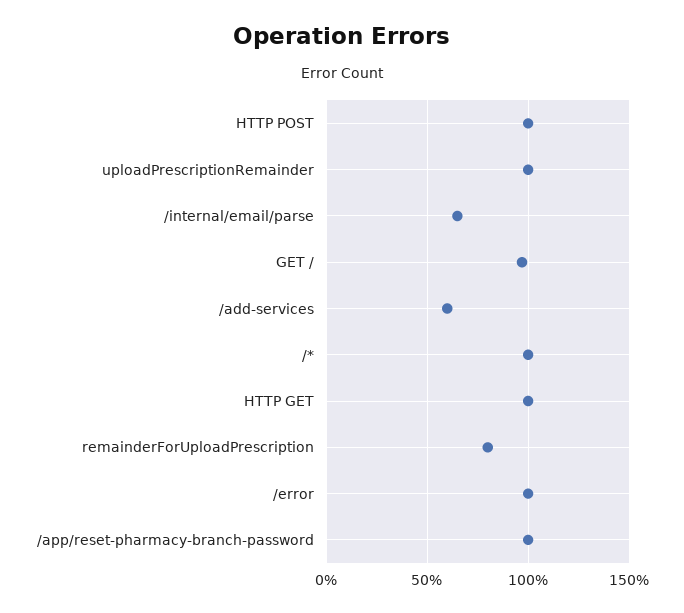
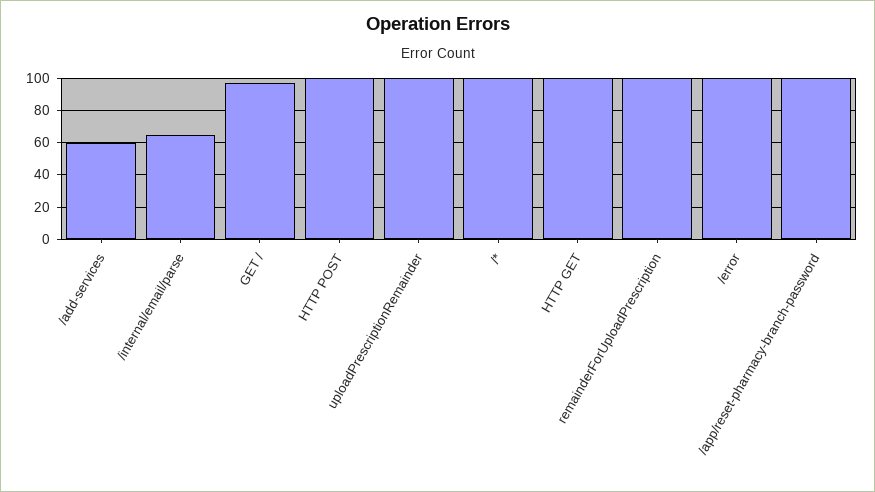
remainderForUploadPrescription: 80 -> 100

